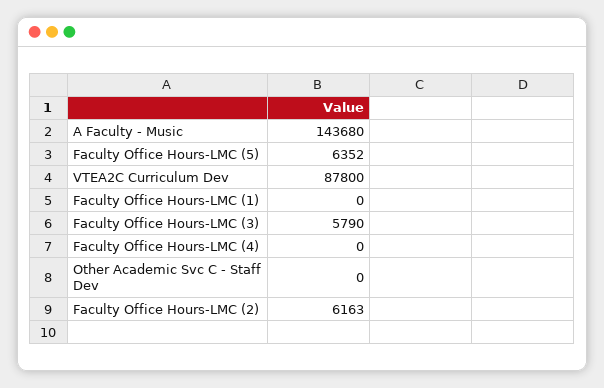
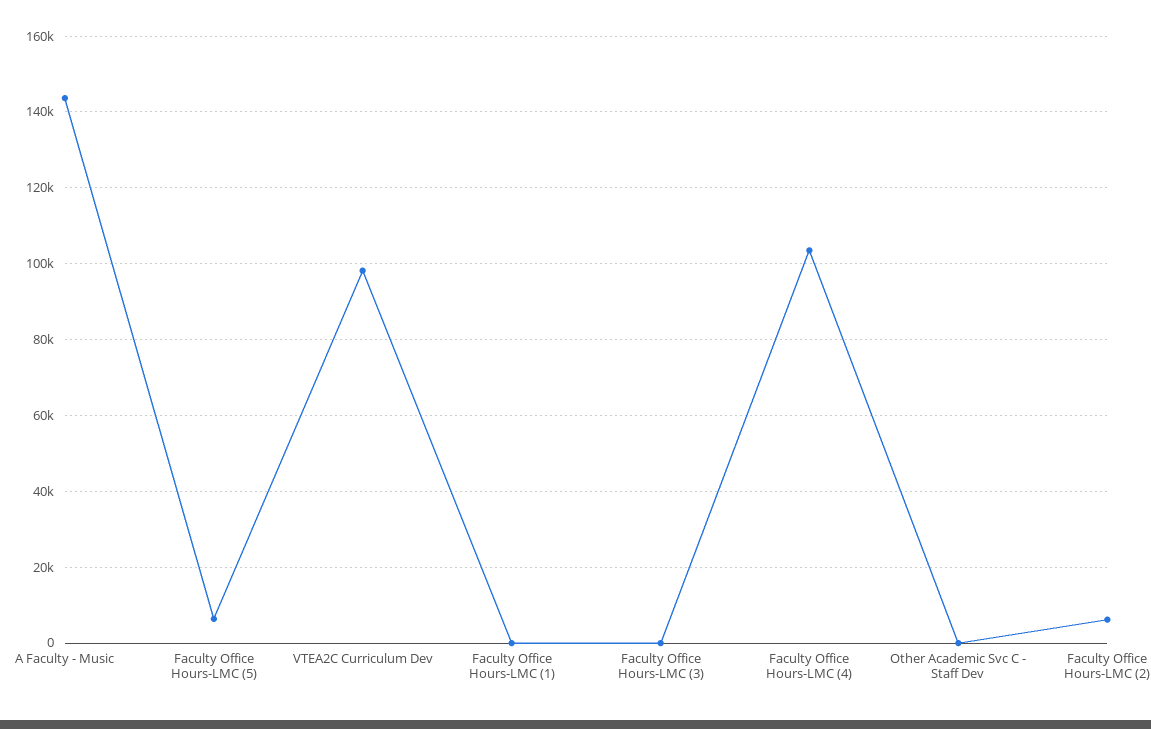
VTEA2C Curriculum Dev: 87800 -> 98000
Faculty Office Hours-LMC (3): 5790 -> 0
Faculty Office Hours-LMC (4): 0 -> 104000

